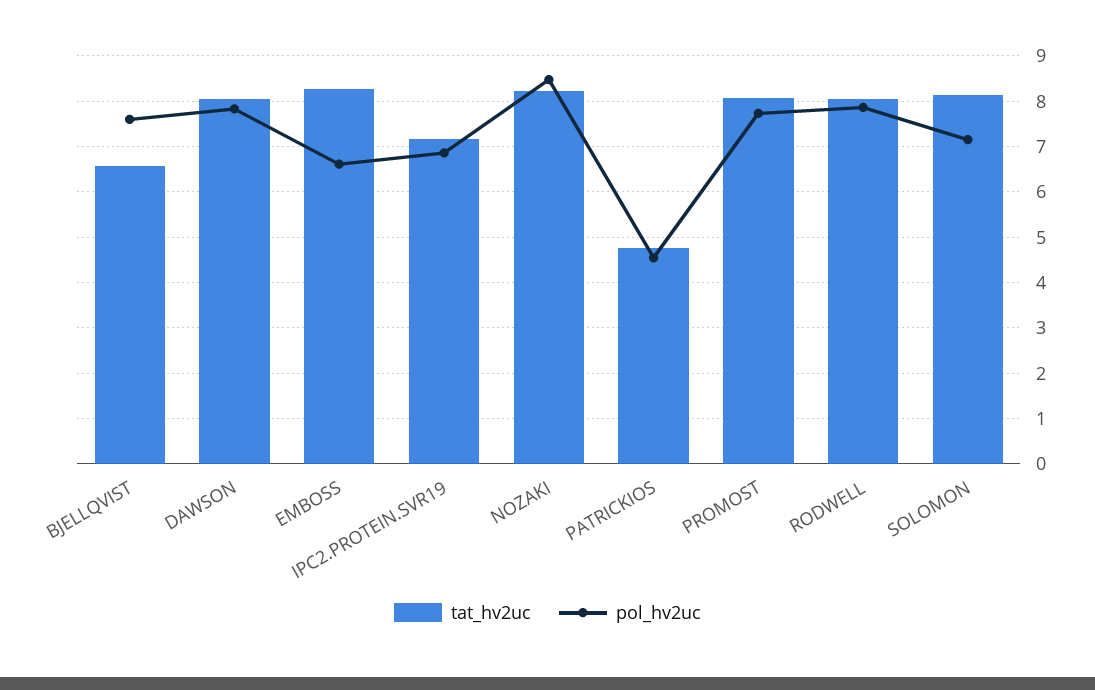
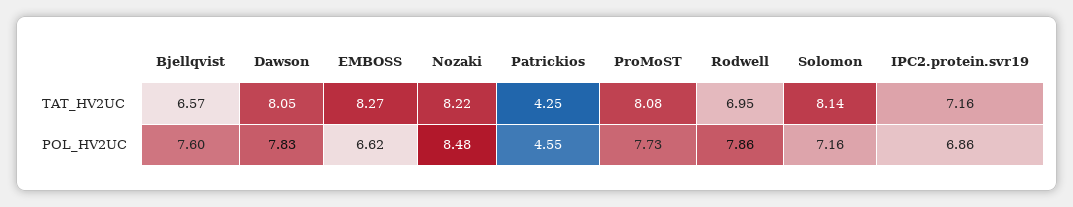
tat_hv2uc, PATRICKIOS: 4.8 -> 4.25
tat_hv2uc, RODWELL: 8 -> 6.95

